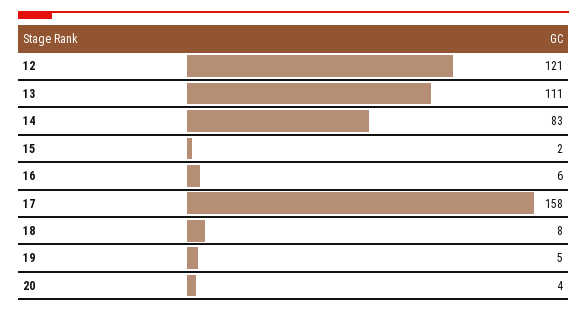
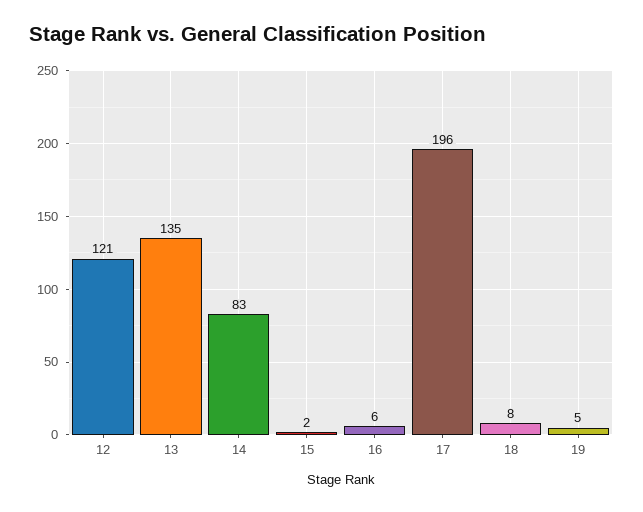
13: 111 -> 135
17: 158 -> 196
20: 4 -> none

